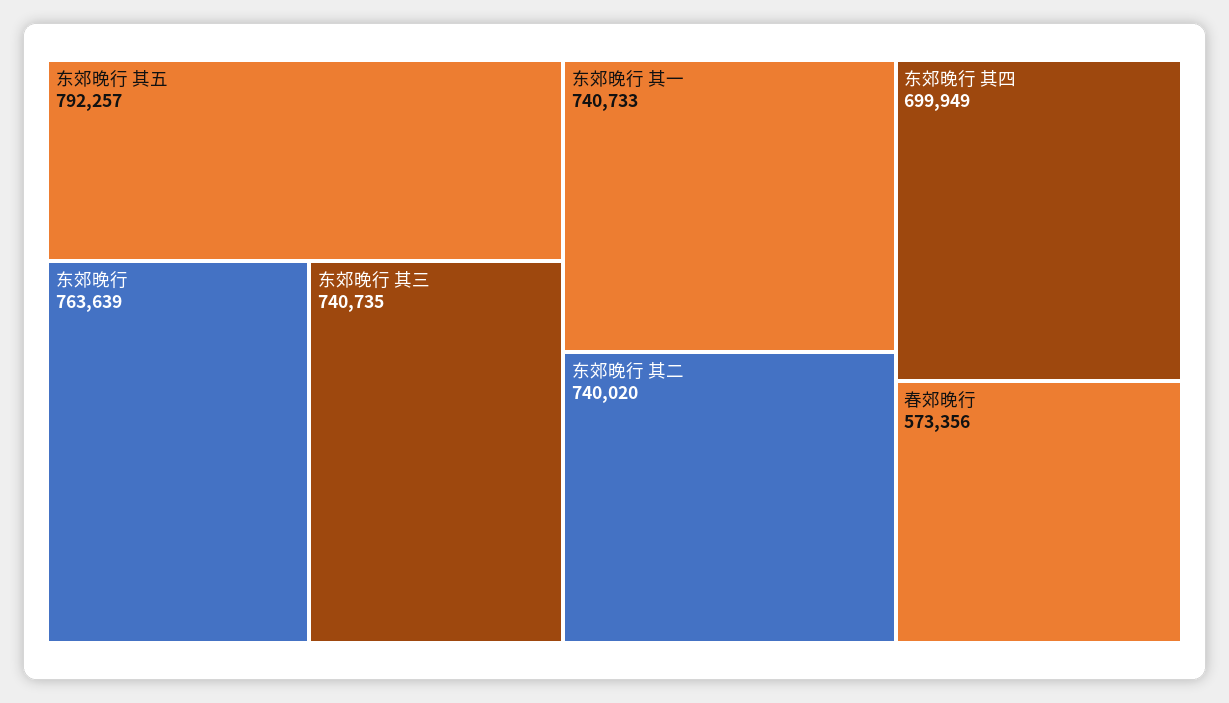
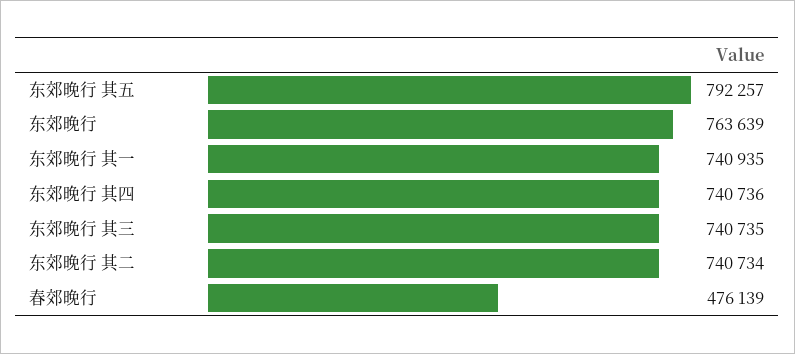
东郊晚行 其一: 740733 -> 740935
东郊晚行 其二: 740020 -> 740734
东郊晚行 其四: 699949 -> 740736
春郊晚行: 573356 -> 476139

